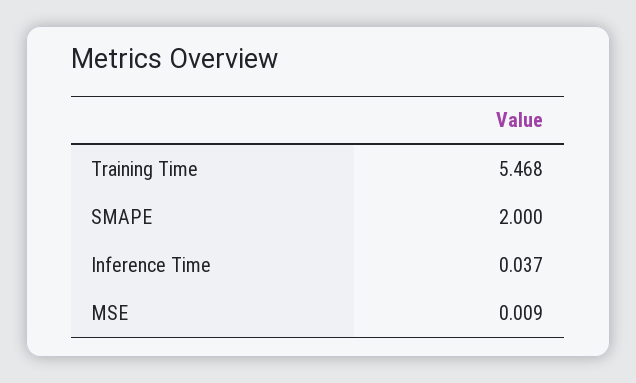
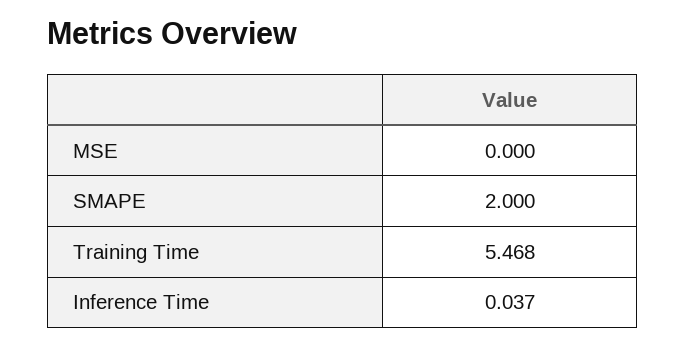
MSE: 0.009 -> 0

